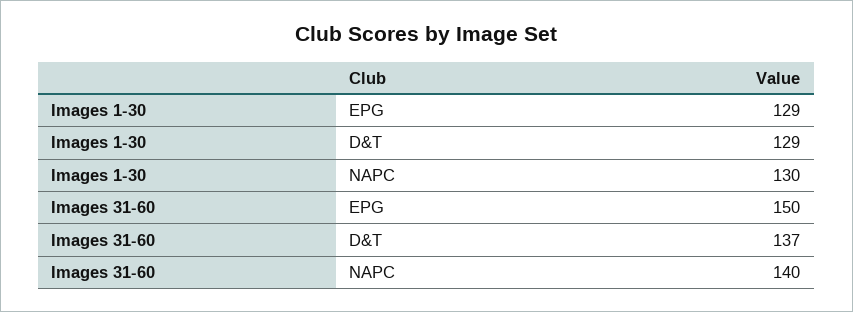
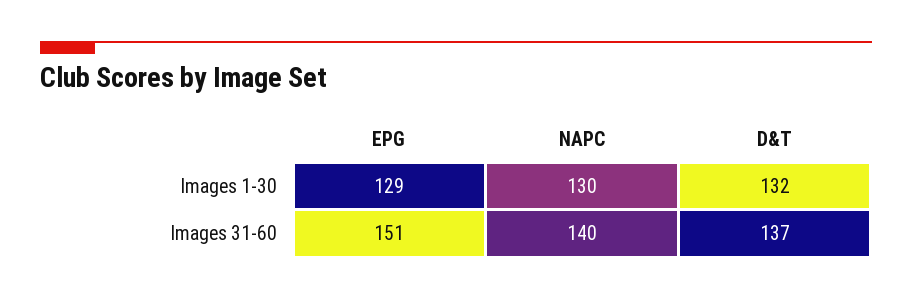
Images 1-30, D&T: 129 -> 132
Images 31-60, EPG: 150 -> 151

